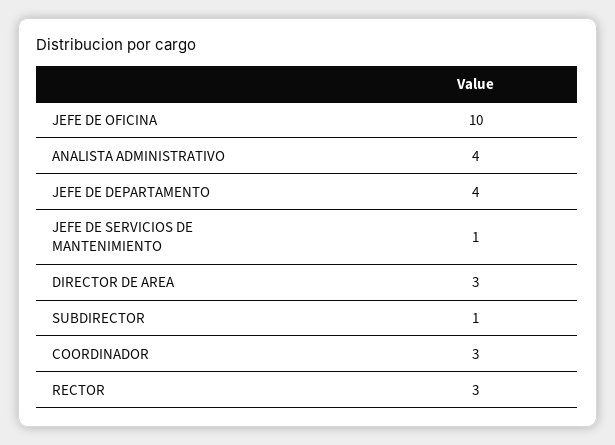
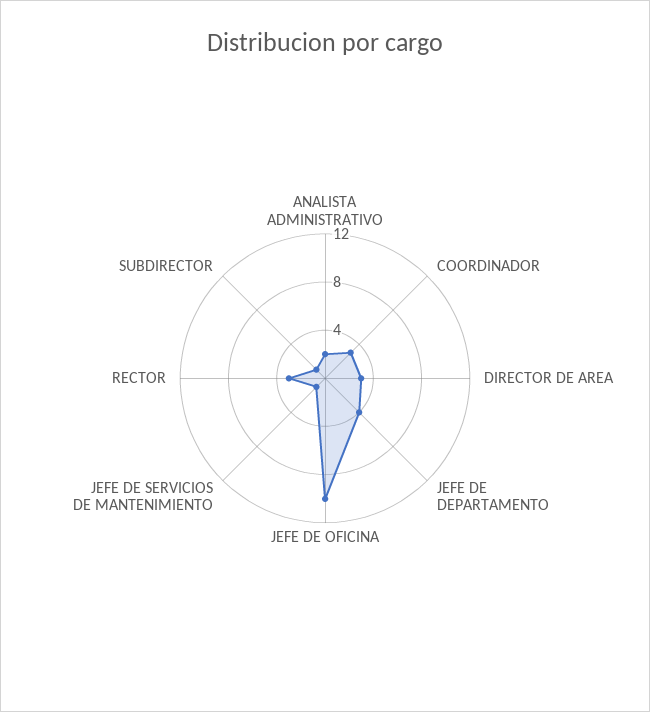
ANALISTA ADMINISTRATIVO: 4 -> 2

